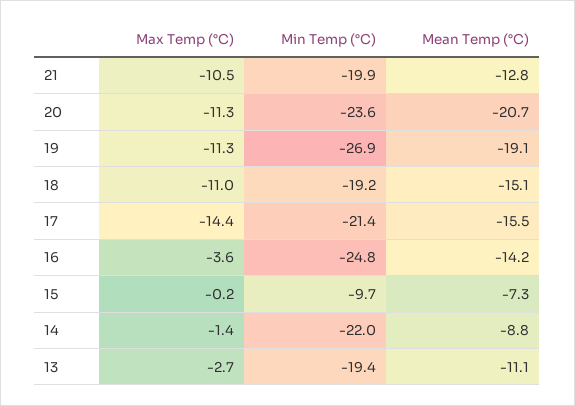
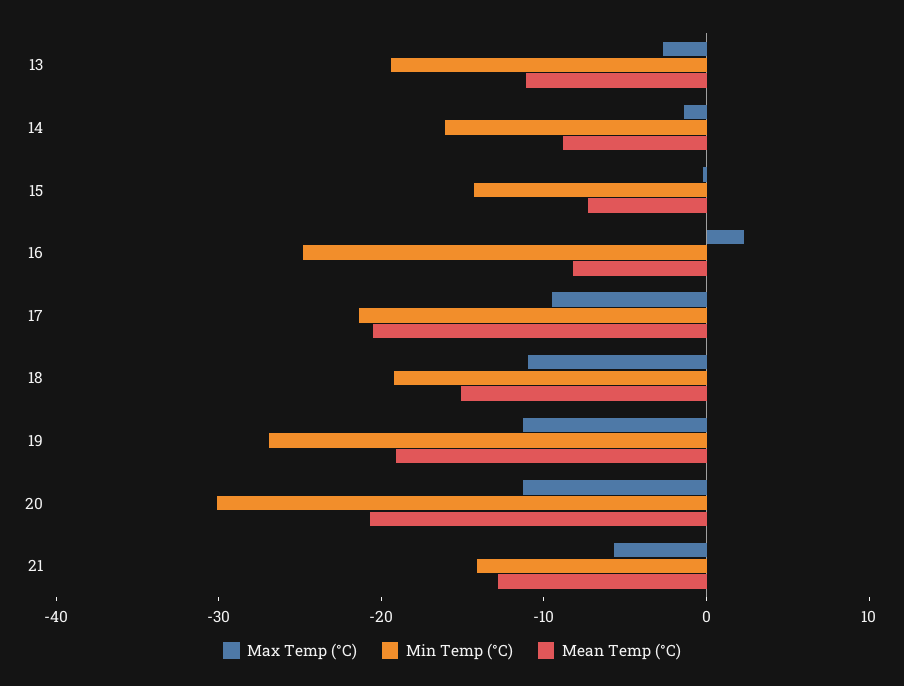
Max Temp (°C), 21: -10.5 -> -6
Min Temp (°C), 21: -19.9 -> -14
Min Temp (°C), 20: -23.6 -> -30
Max Temp (°C), 17: -14.4 -> -10
Mean Temp (°C), 17: -15.5 -> -20
Max Temp (°C), 16: -3.6 -> 2
Mean Temp (°C), 16: -14.2 -> -8
Min Temp (°C), 15: -9.7 -> -14
Min Temp (°C), 14: -22 -> -16

